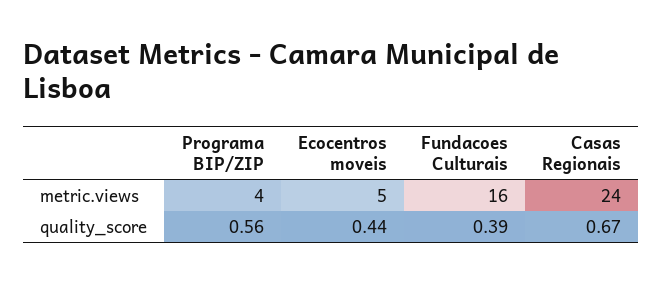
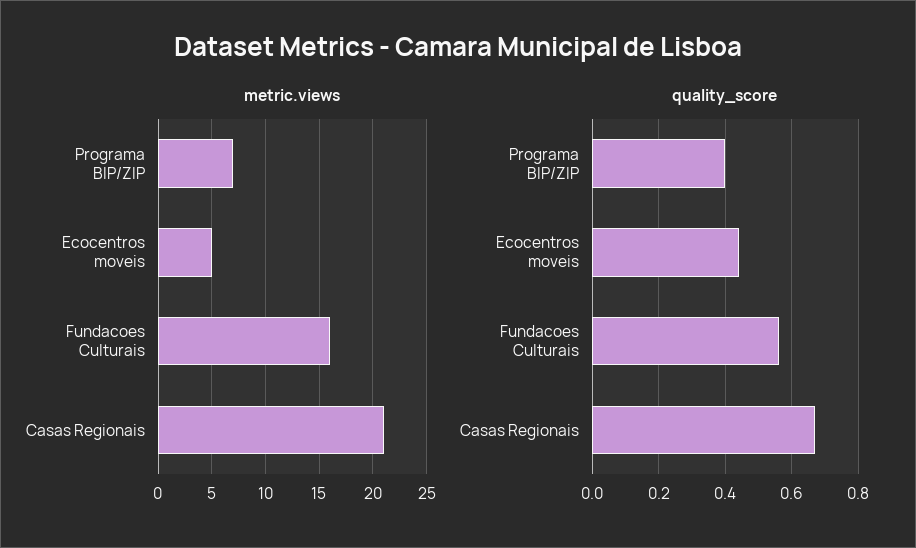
metric.views, Programa BIP/ZIP: 4 -> 7
metric.views, Casas Regionais: 24 -> 21
quality_score, Programa BIP/ZIP: 0.56 -> 0.4
quality_score, Fundacoes Culturais: 0.39 -> 0.55

